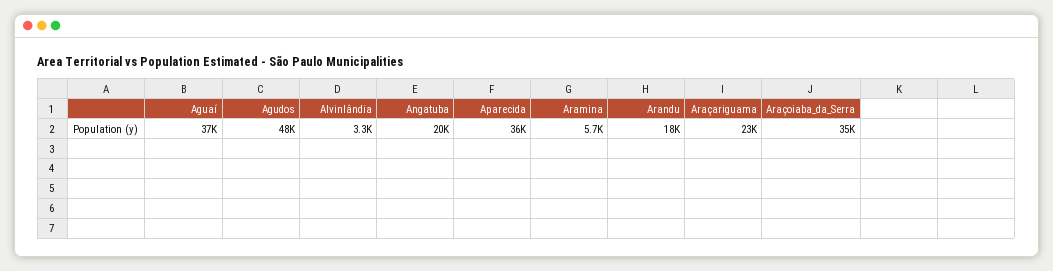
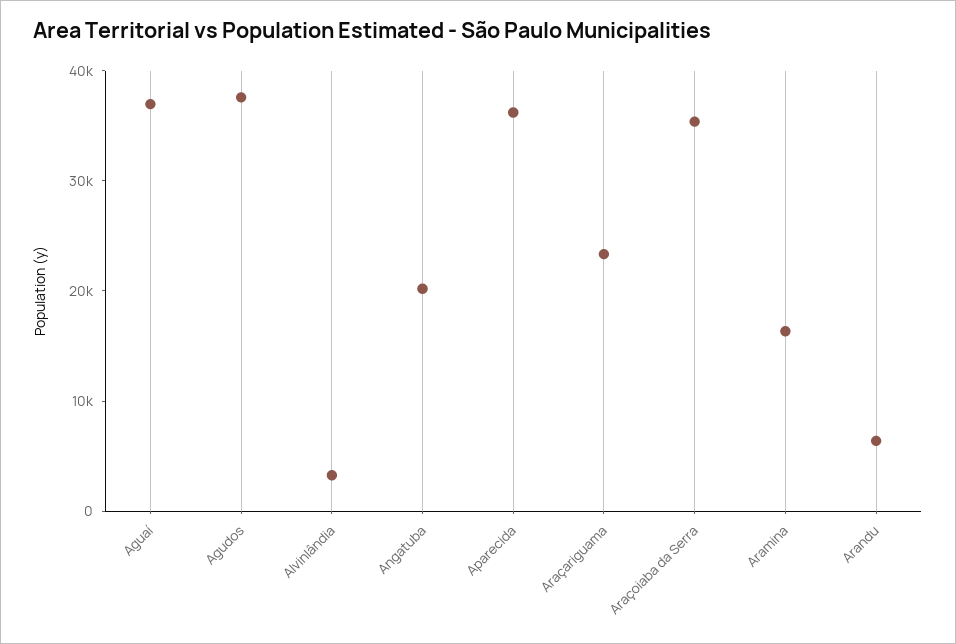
Agudos: 48000 -> 38000
Aramina: 5700 -> 16000
Arandu: 18000 -> 6000

